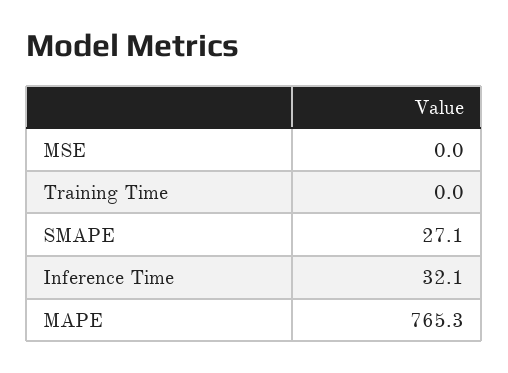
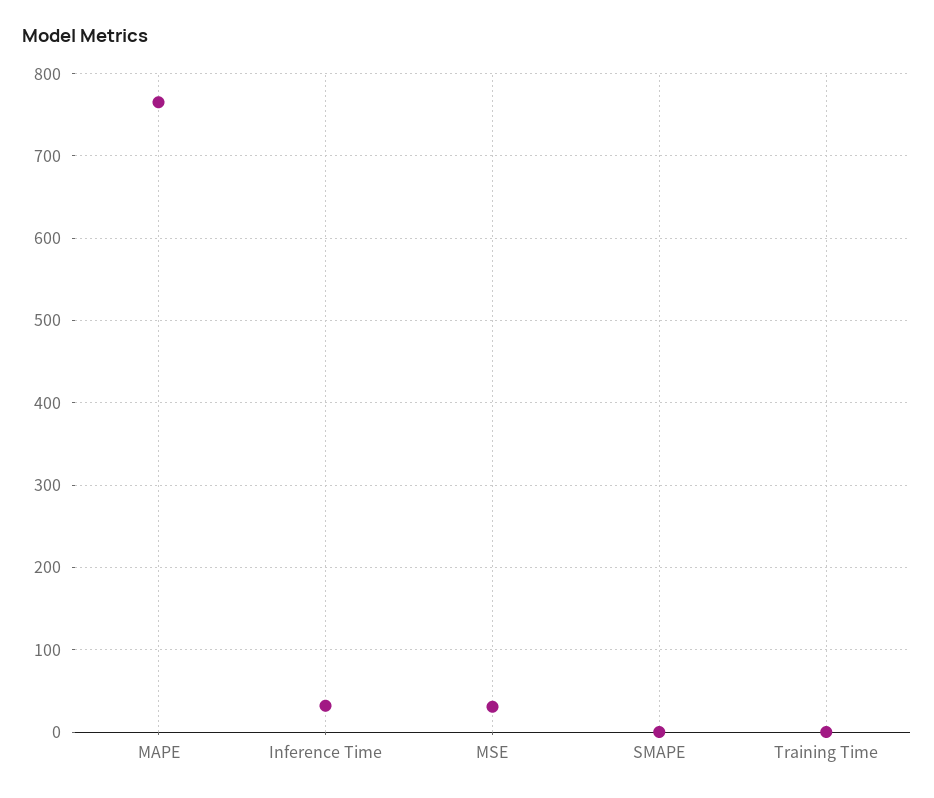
MSE: 0 -> 30
SMAPE: 27.1 -> 0

